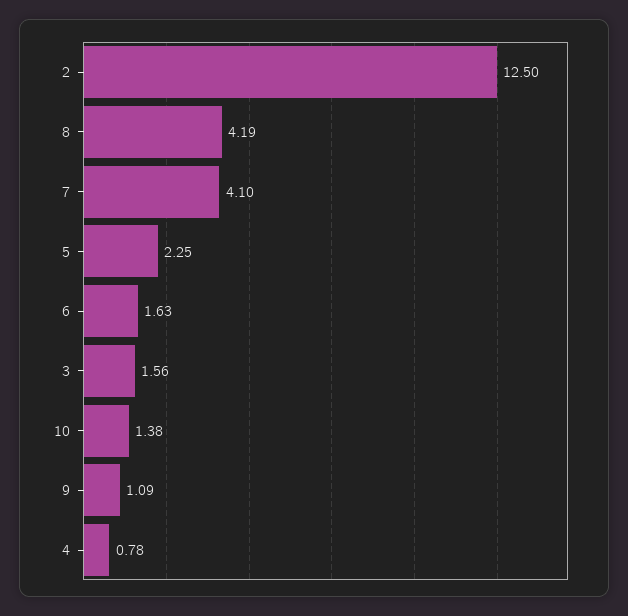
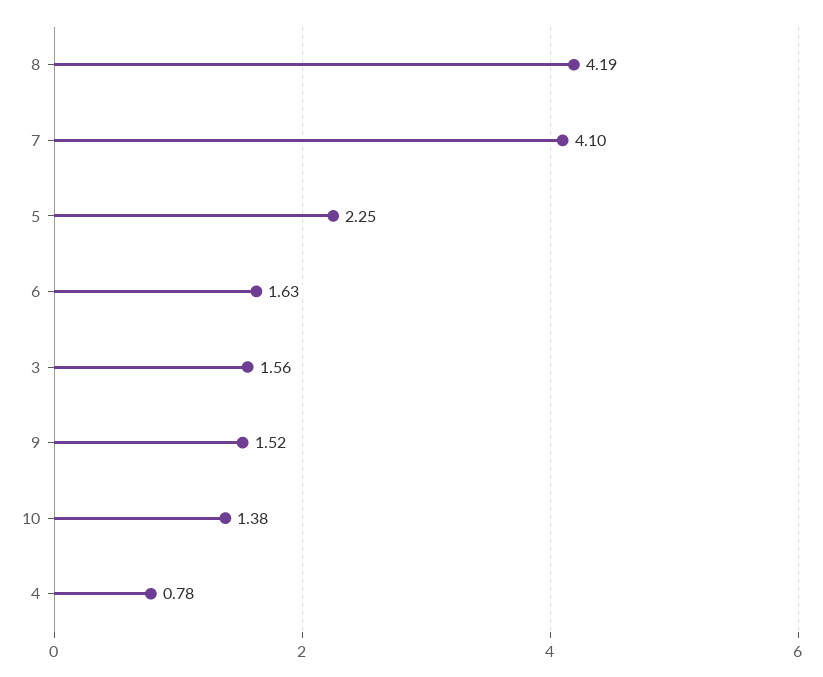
2: 12.5 -> none
9: 1.09 -> 1.52

